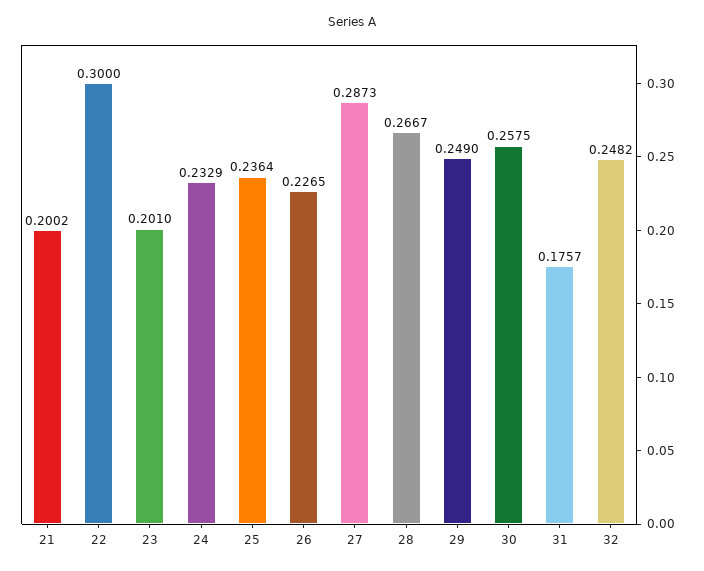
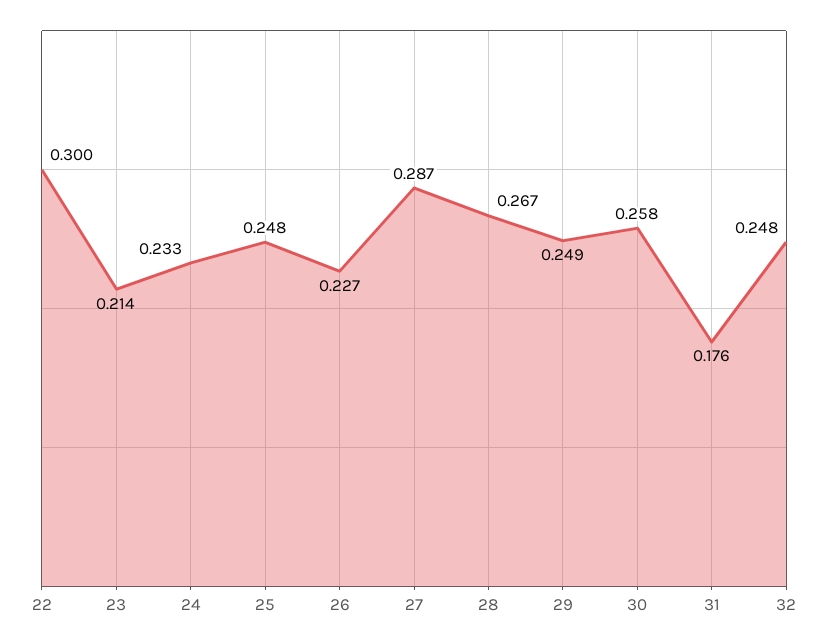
21: 0.2002 -> none
23: 0.201 -> 0.214
25: 0.2364 -> 0.248

